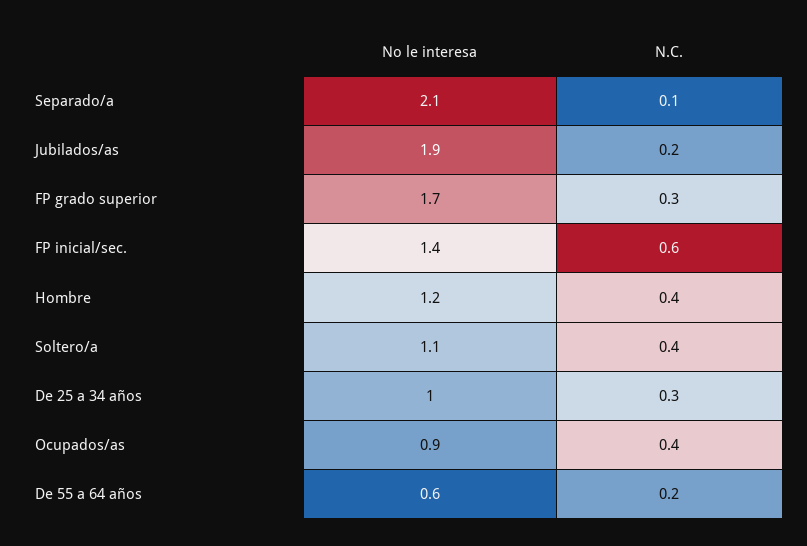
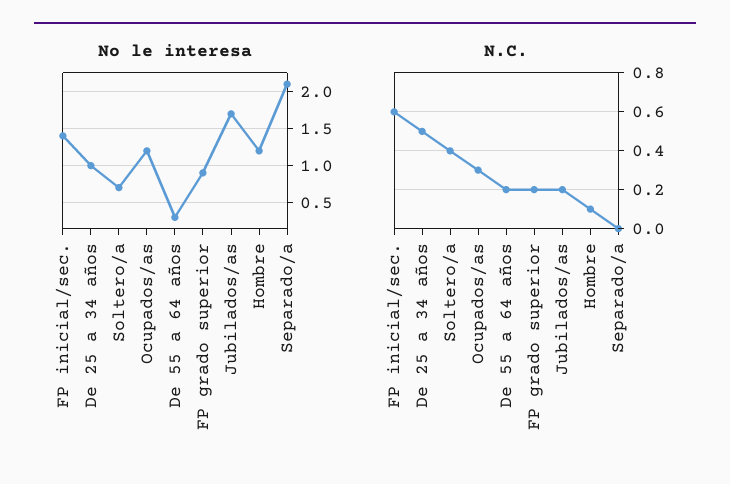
N.C., Separado/a: 0.1 -> 0
No le interesa, Jubilados/as: 1.9 -> 1.7
No le interesa, FP grado superior: 1.7 -> 0.9
N.C., FP grado superior: 0.3 -> 0.2
N.C., Hombre: 0.4 -> 0.1
No le interesa, Soltero/a: 1.1 -> 0.7
N.C., De 25 a 34 años: 0.3 -> 0.5
No le interesa, Ocupados/as: 0.9 -> 1.2
N.C., Ocupados/as: 0.4 -> 0.3
No le interesa, De 55 a 64 años: 0.6 -> 0.3

